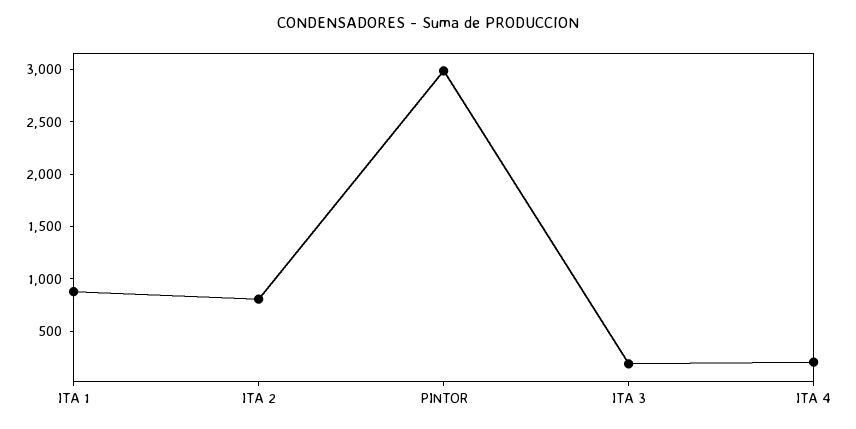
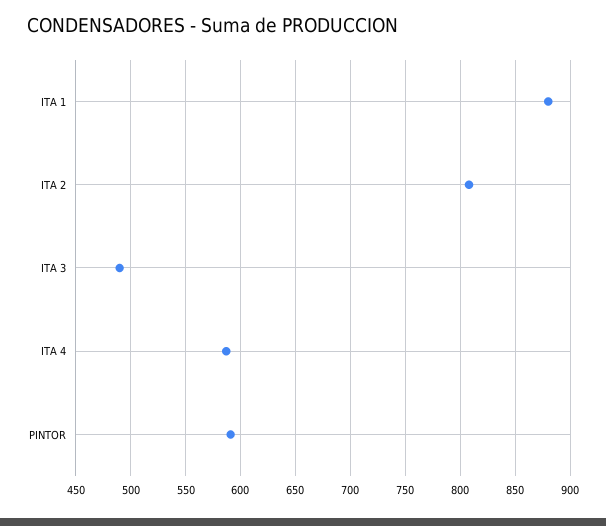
PINTOR: 3000 -> 590
ITA 3: 200 -> 490
ITA 4: 200 -> 590

